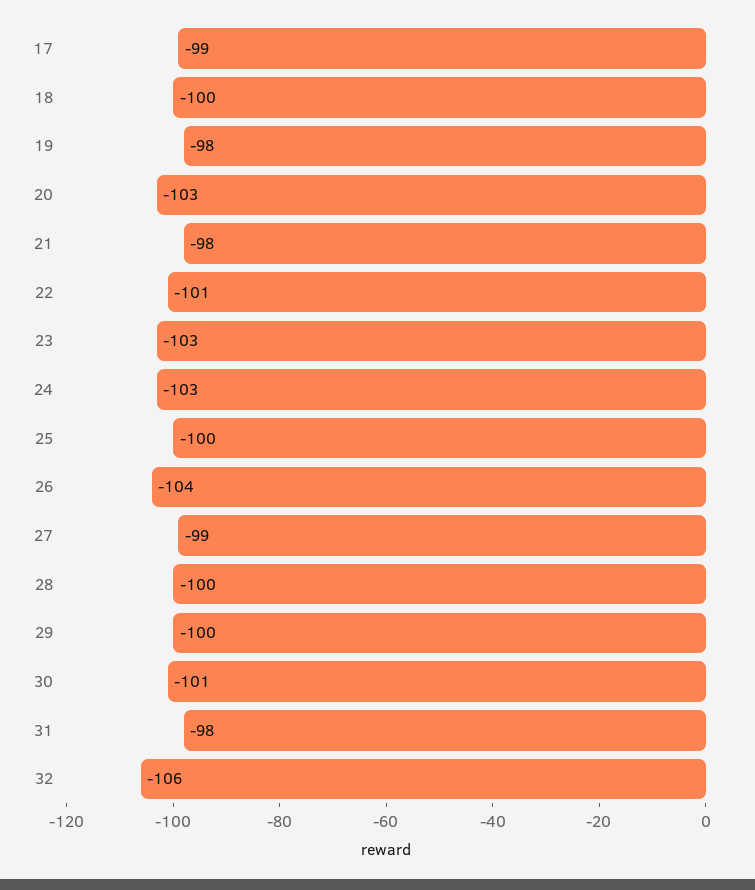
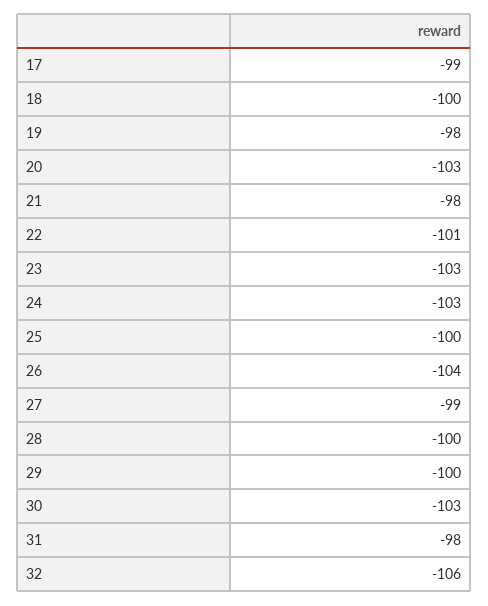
30: -101 -> -103

